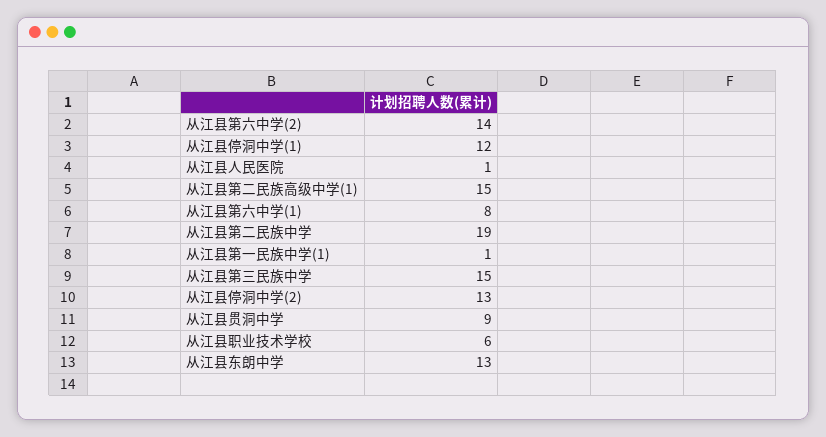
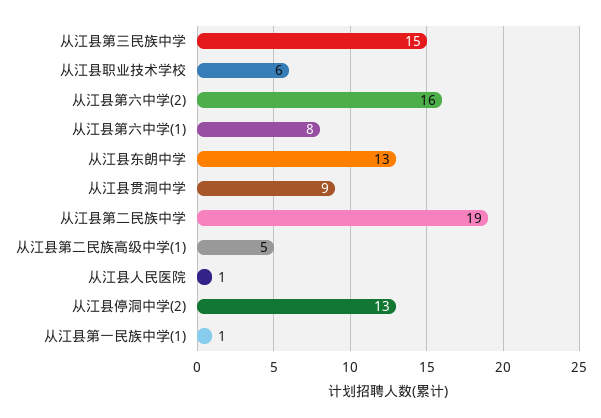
从江县第六中学(2): 14 -> 16
从江县停洞中学(1): 12 -> none
从江县第二民族高级中学(1): 15 -> 5

